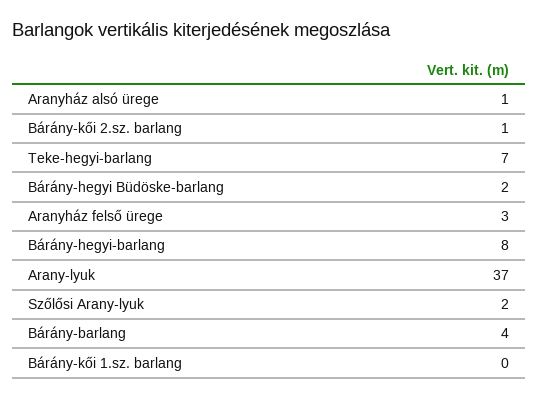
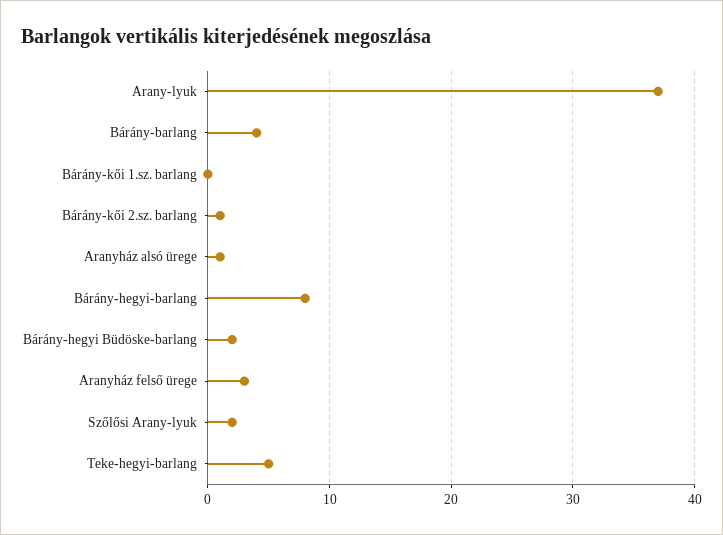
Teke-hegyi-barlang: 7 -> 5

